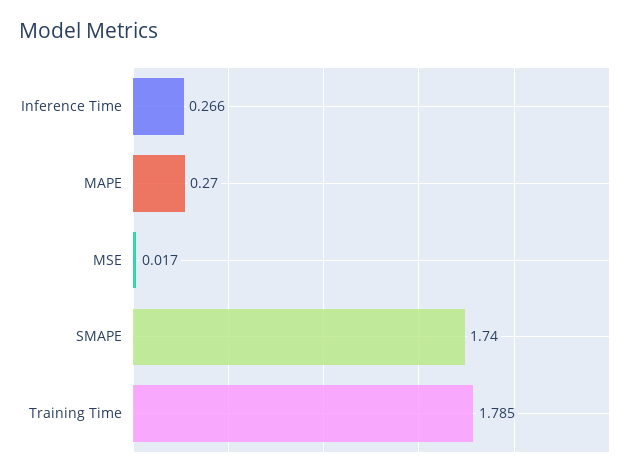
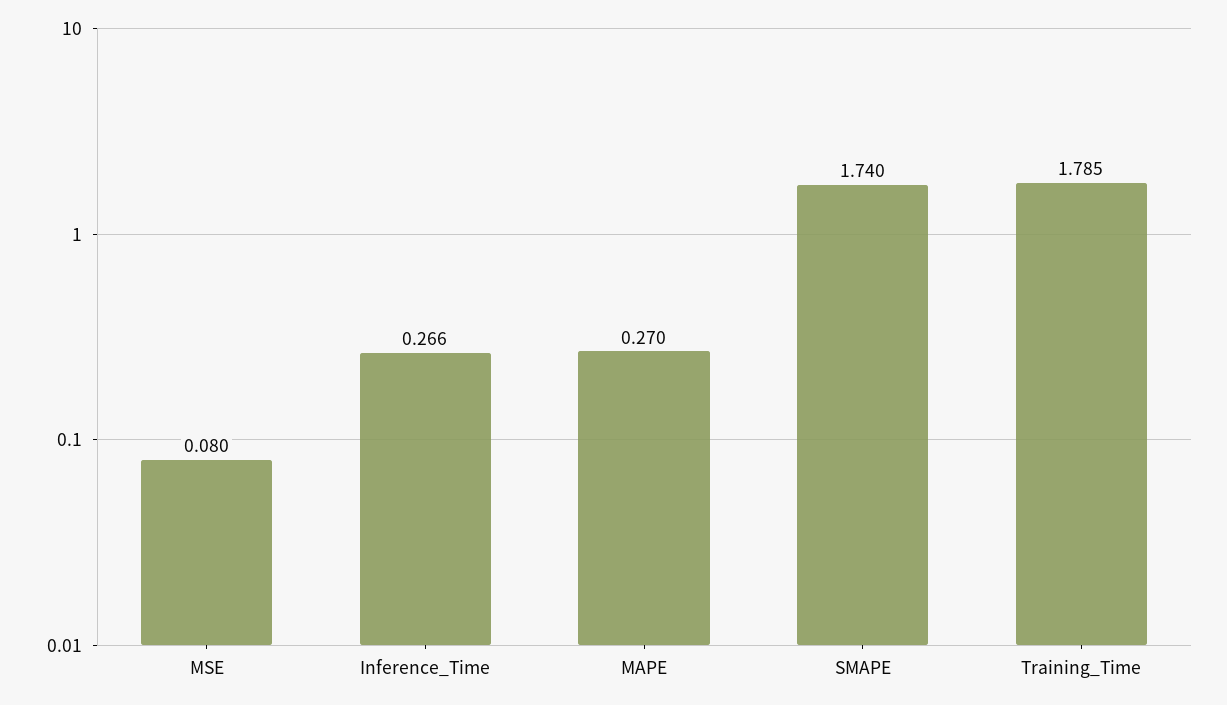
MSE: 0.017 -> 0.08

